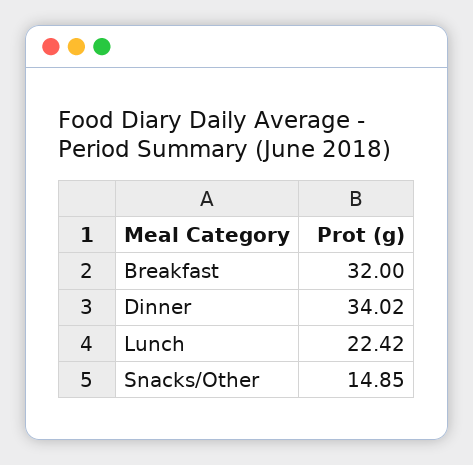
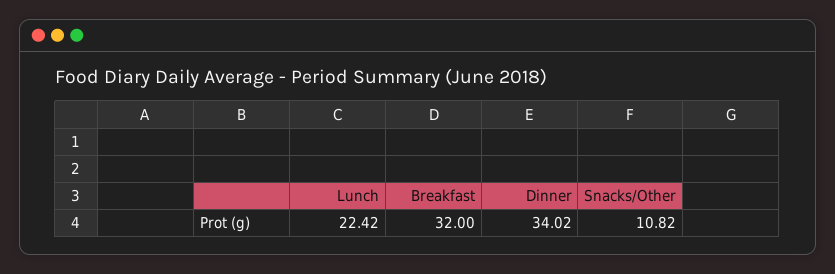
Snacks/Other: 14.85 -> 10.82

